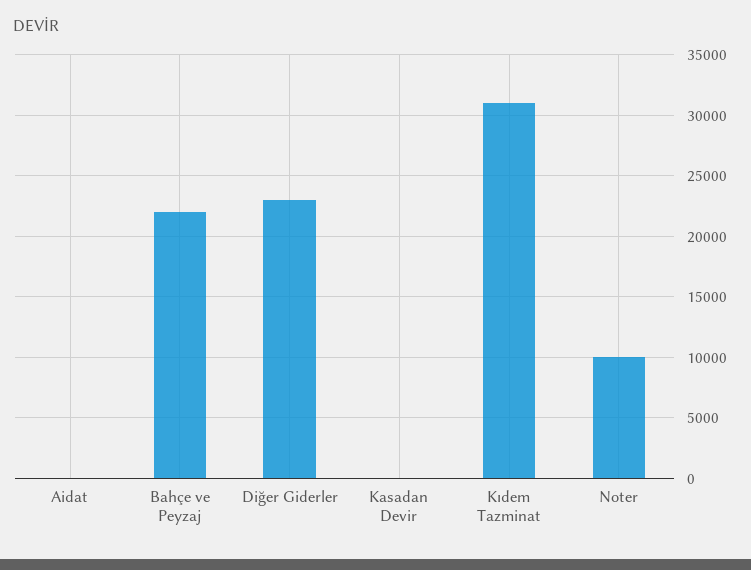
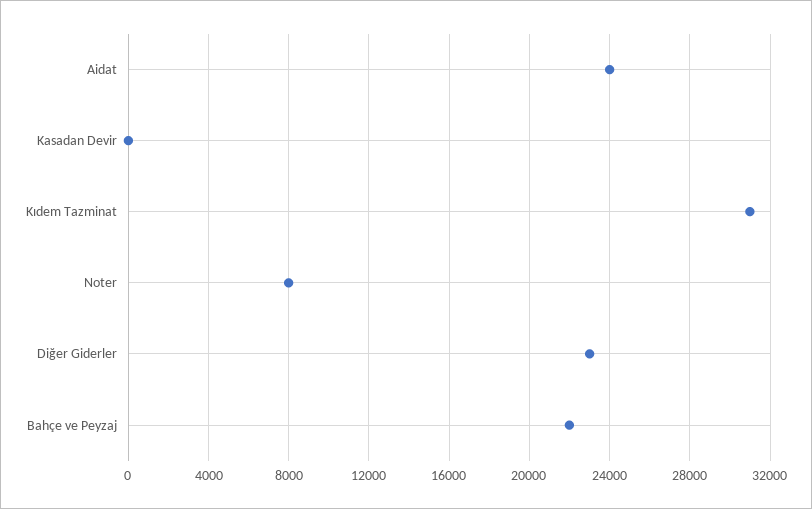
Aidat: 0 -> 24000
Noter: 10000 -> 8000

